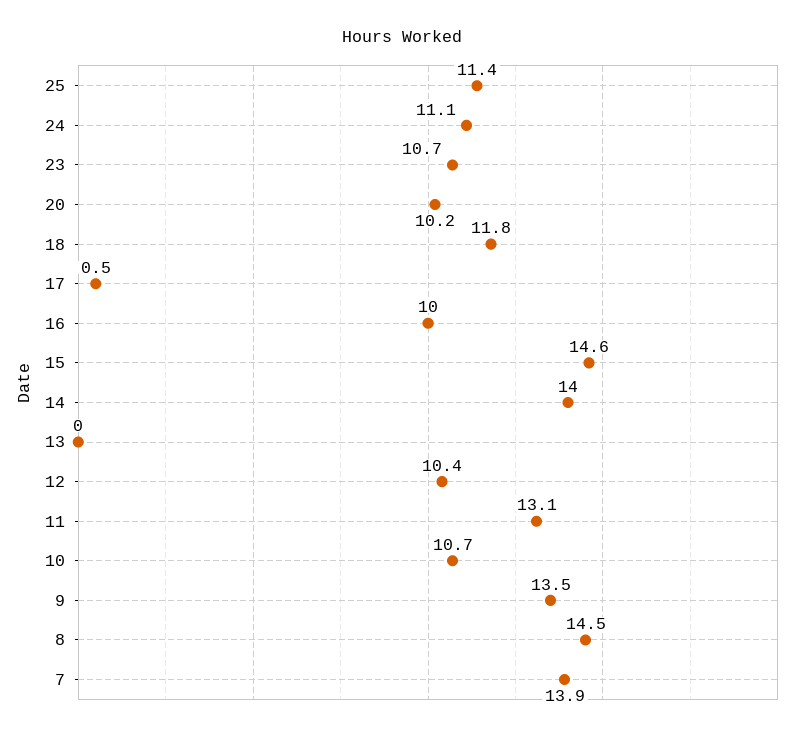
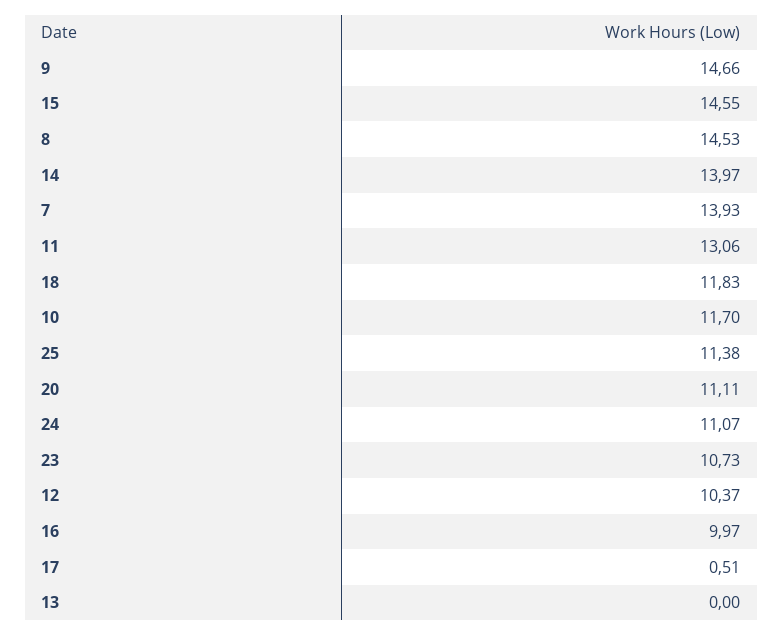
20: 10.2 -> 11.11
10: 10.7 -> 11.7
9: 13.5 -> 14.66

